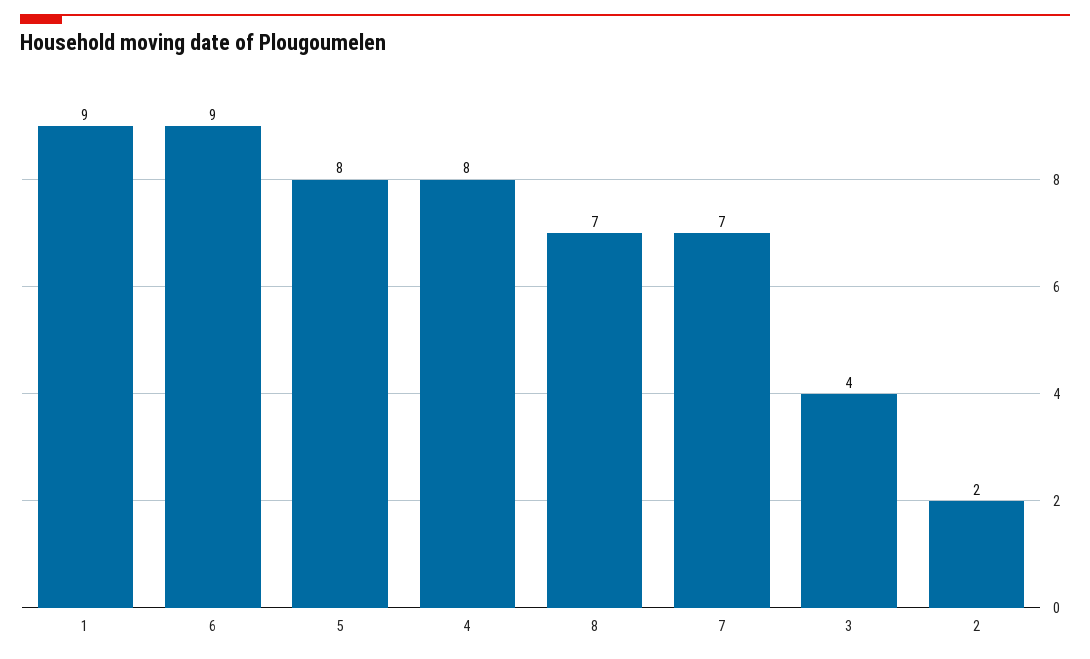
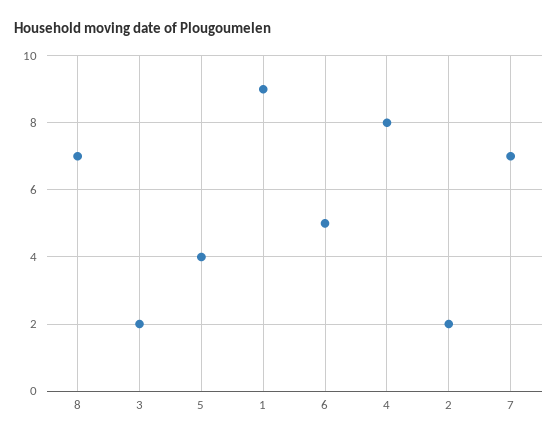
6: 9 -> 5
5: 8 -> 4
3: 4 -> 2

